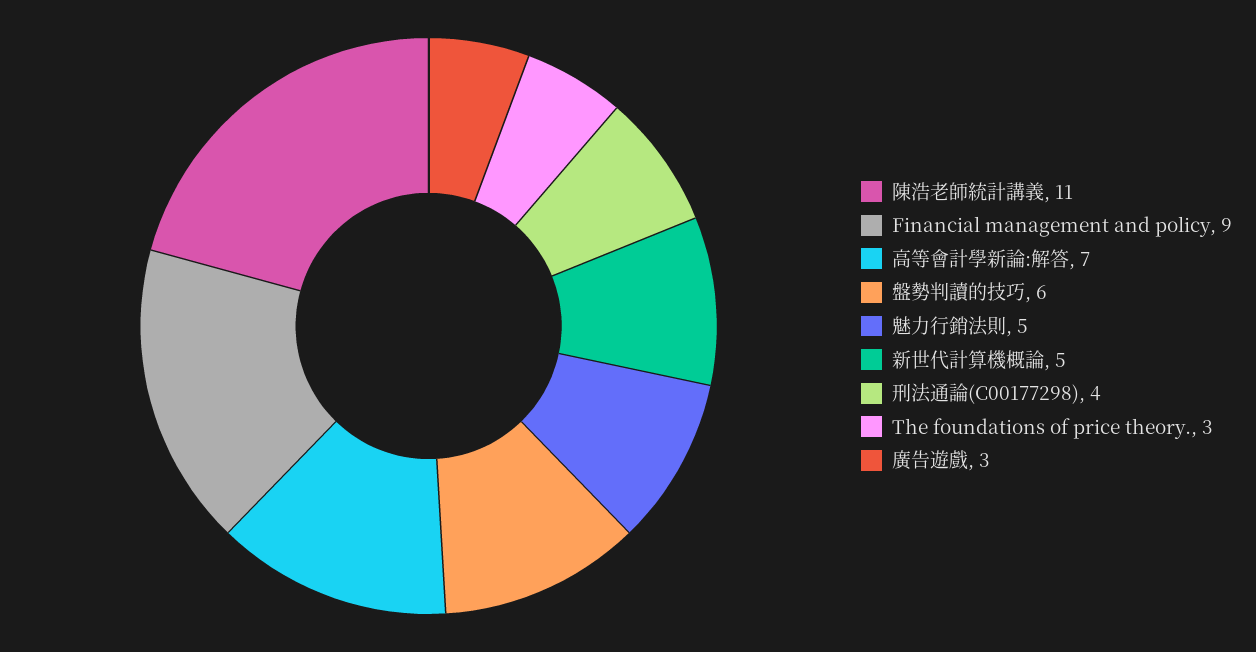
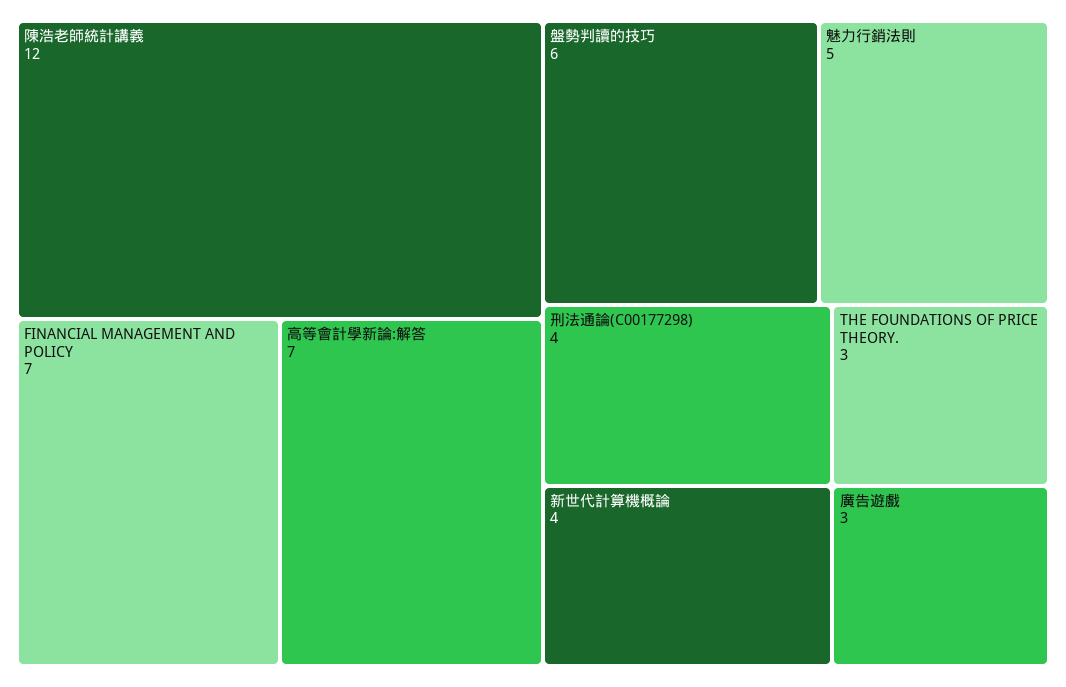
陳浩老師統計講義: 11 -> 12
Financial management and policy: 9 -> 7
新世代計算機概論: 5 -> 4

